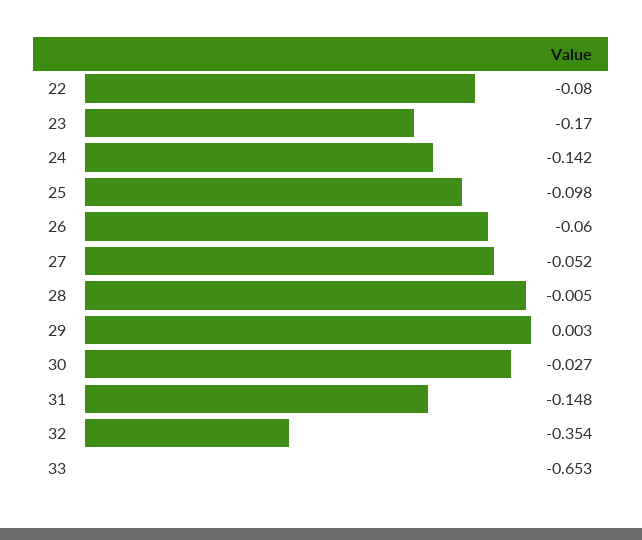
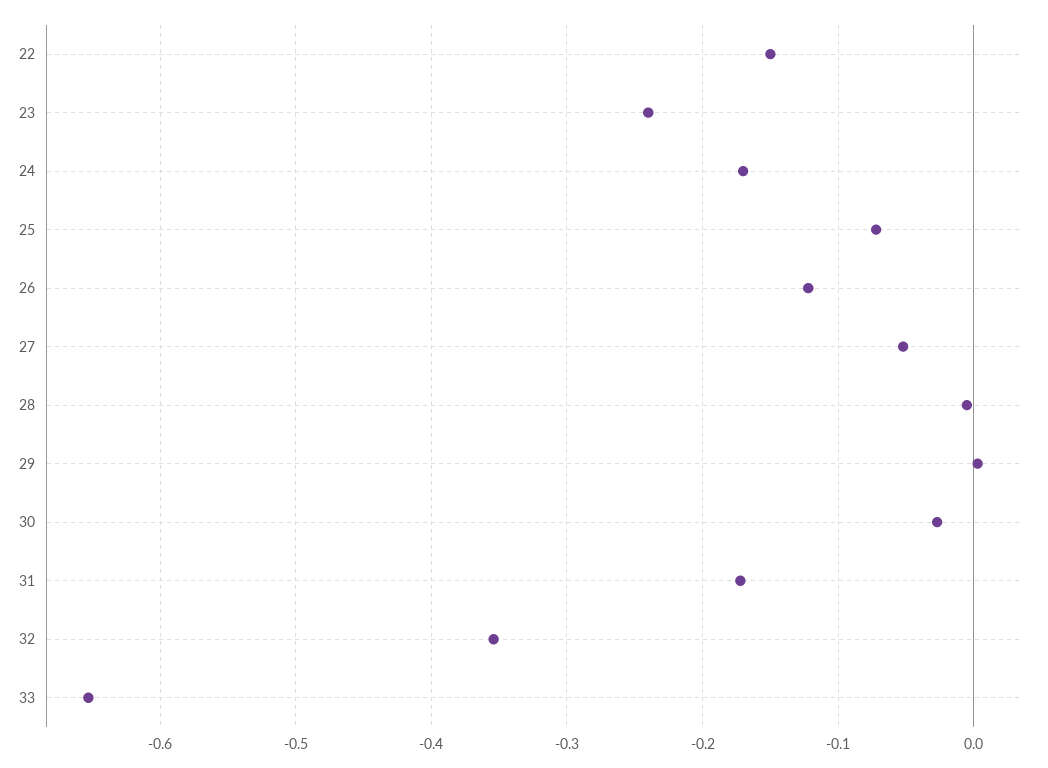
22: -0.08 -> -0.15
23: -0.17 -> -0.24
24: -0.142 -> -0.17
25: -0.098 -> -0.07
26: -0.06 -> -0.12
31: -0.148 -> -0.17

